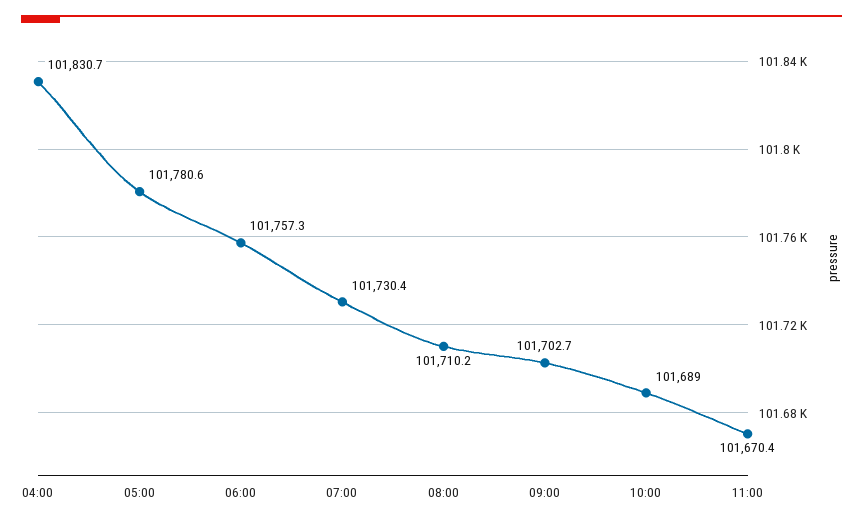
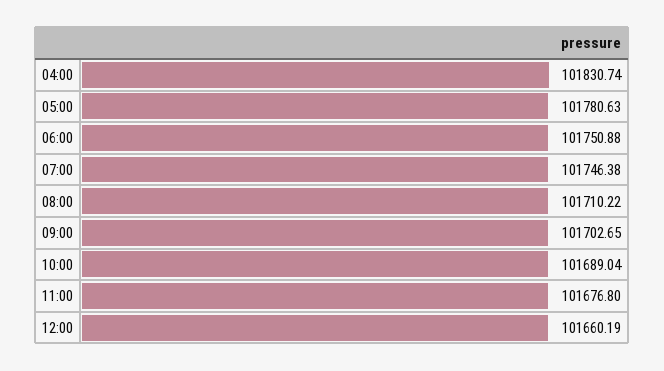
06:00: 101757.3 -> 101750.88
07:00: 101730.4 -> 101746.38
11:00: 101670.4 -> 101676.8
12:00: none -> 101660.19

